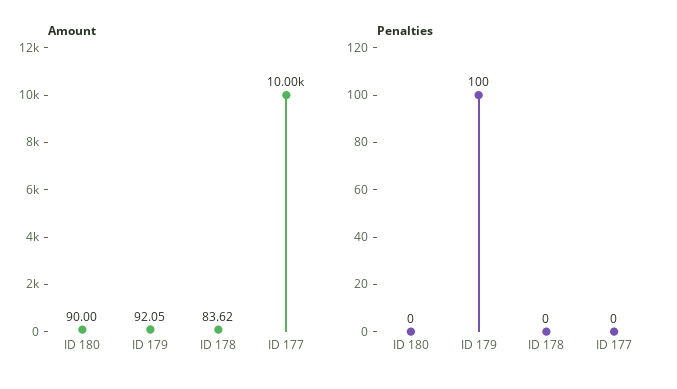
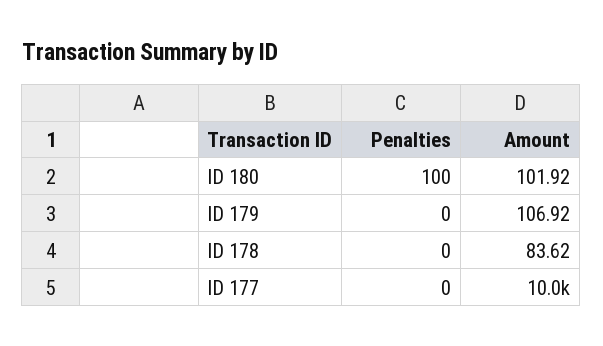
Amount, ID 180: 90 -> 101.92
Amount, ID 179: 92.05 -> 106.92
Penalties, ID 180: 0 -> 100
Penalties, ID 179: 100 -> 0

